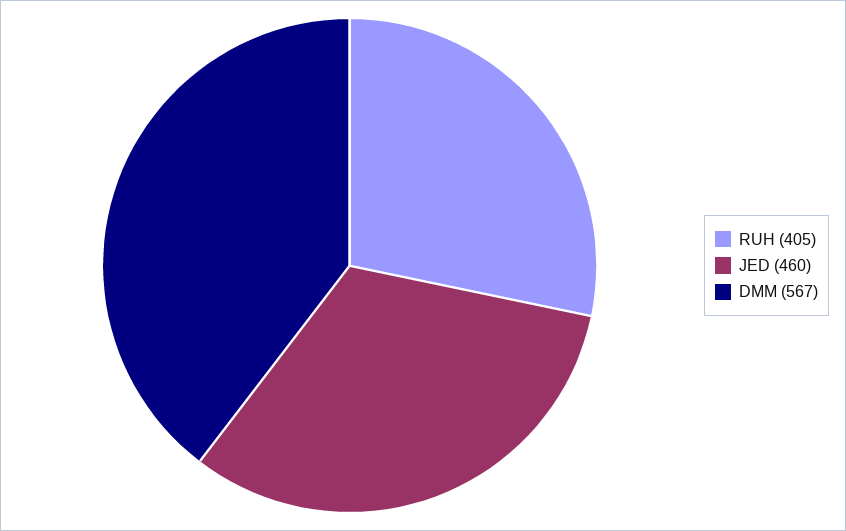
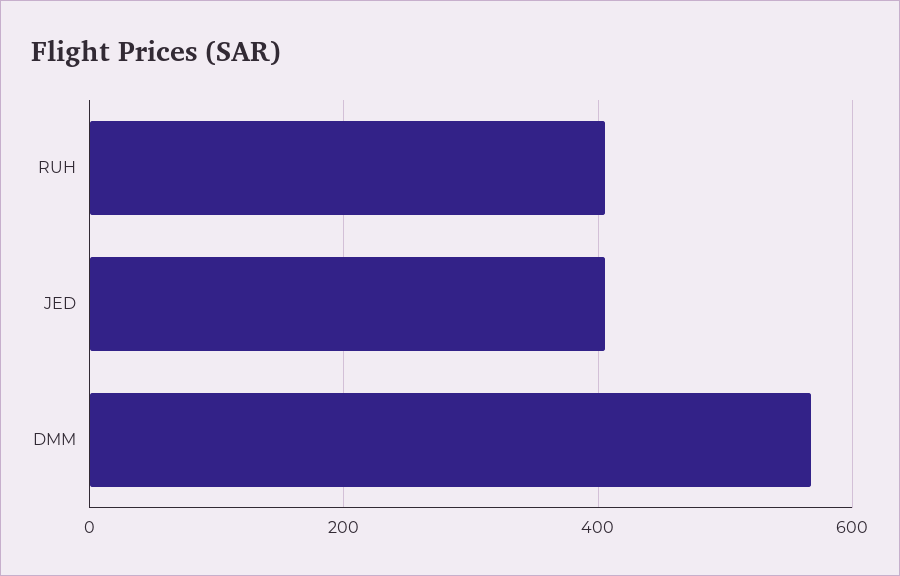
JED: 460 -> 400

